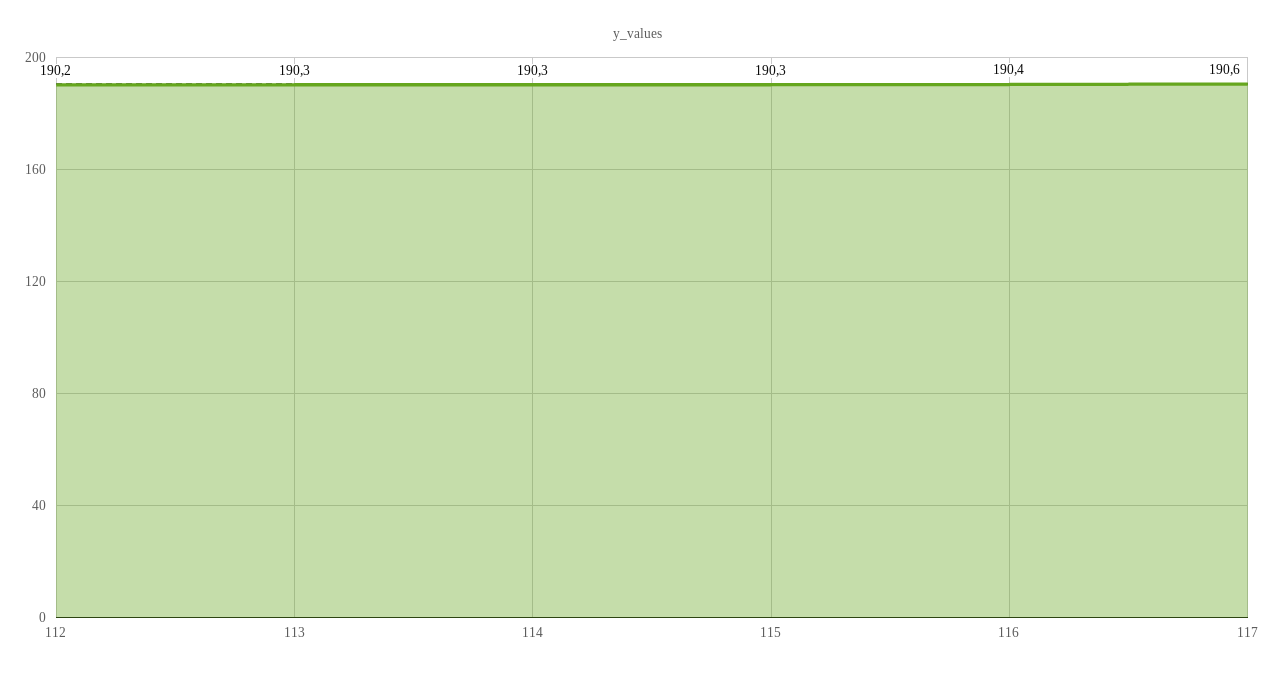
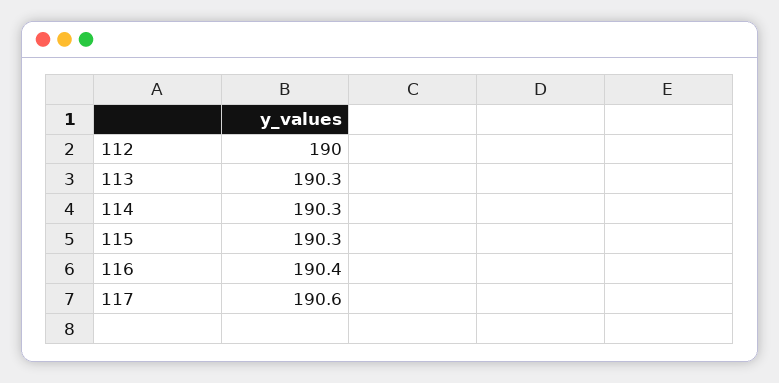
112: 190.2 -> 190

